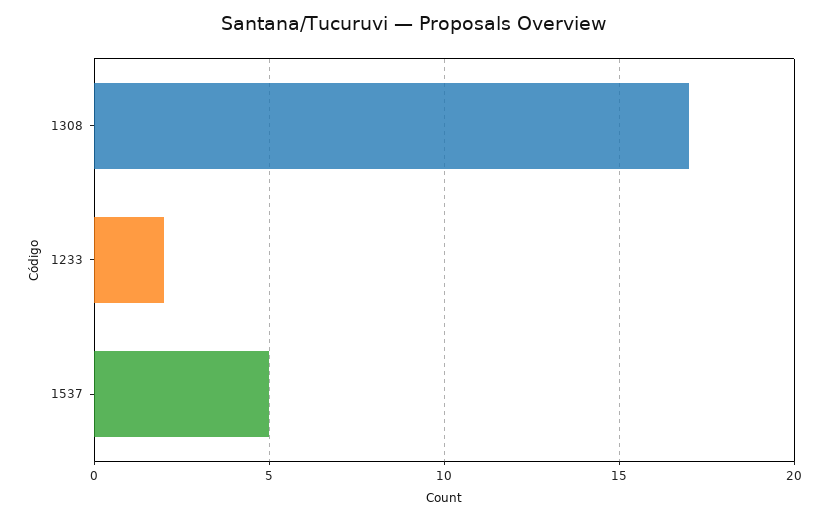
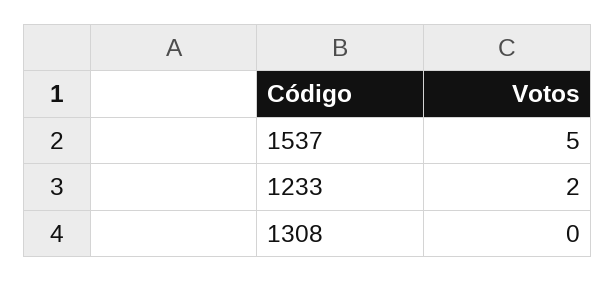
1308: 17 -> 0

